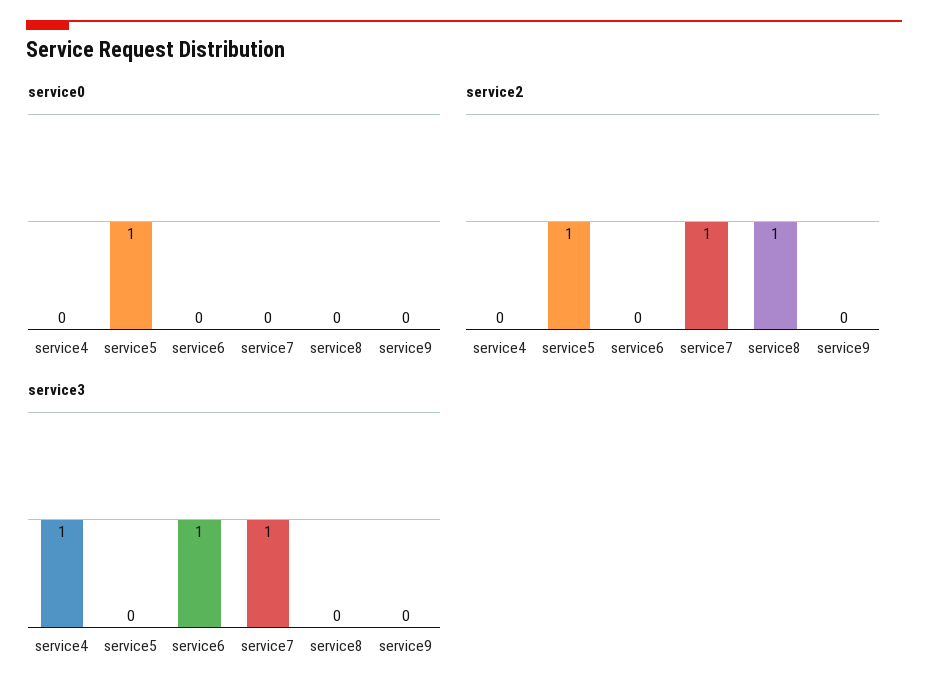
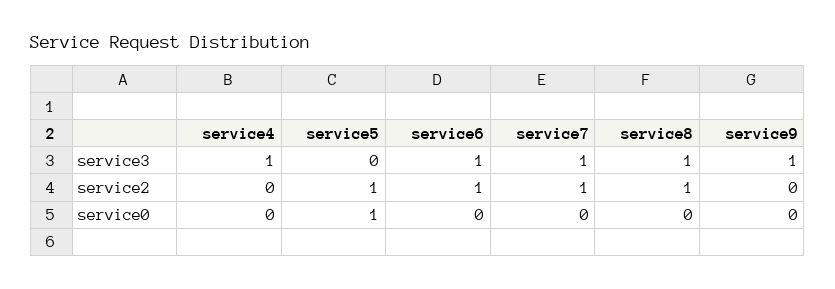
service2, service6: 0 -> 1
service3, service8: 0 -> 1
service3, service9: 0 -> 1

